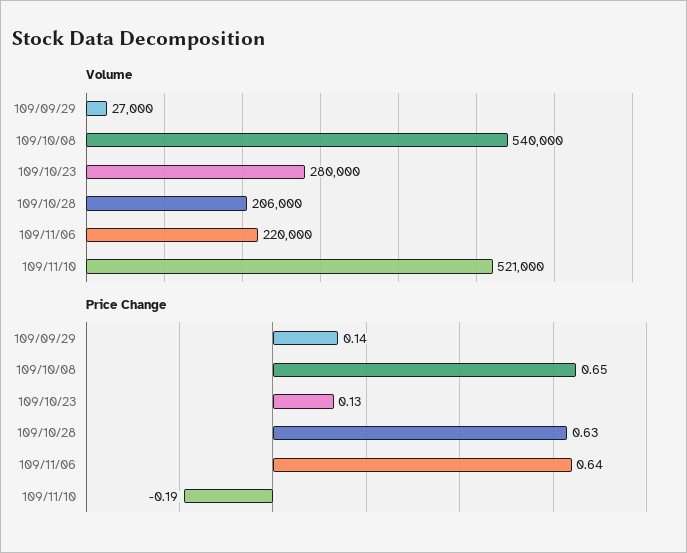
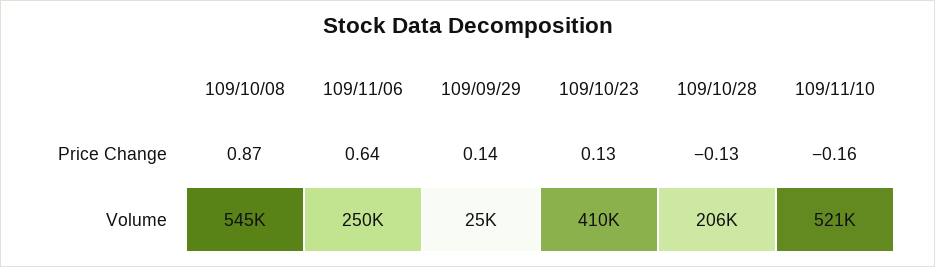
Volume, 109/09/29: 27000 -> 25000
Volume, 109/10/08: 540000 -> 545000
Volume, 109/10/23: 280000 -> 410000
Volume, 109/11/06: 220000 -> 250000
Price Change, 109/10/08: 0.65 -> 0.87
Price Change, 109/10/28: 0.63 -> -0.13
Price Change, 109/11/10: -0.19 -> -0.16

